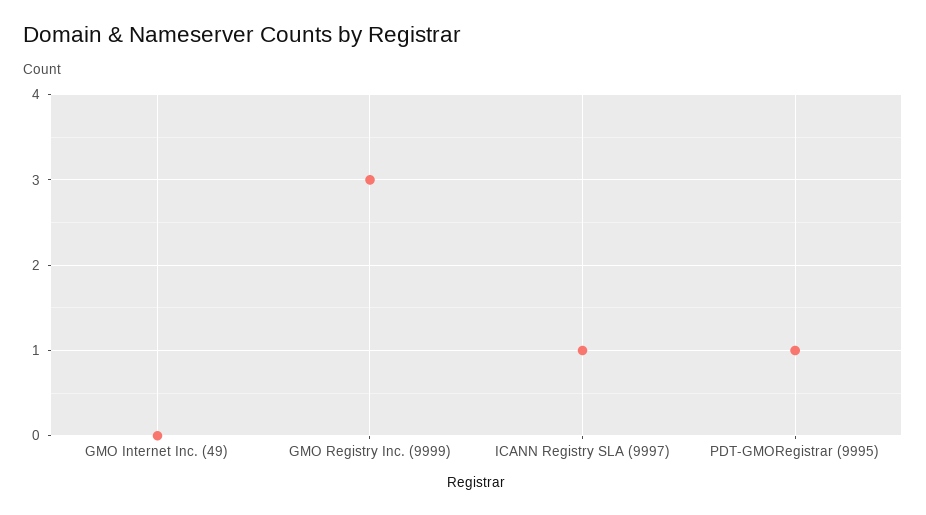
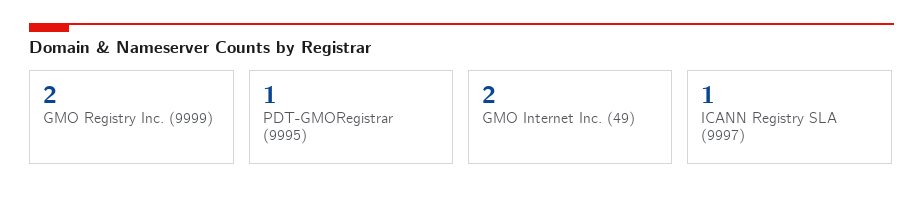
GMO Internet Inc. (49): 0 -> 2
GMO Registry Inc. (9999): 3 -> 2

